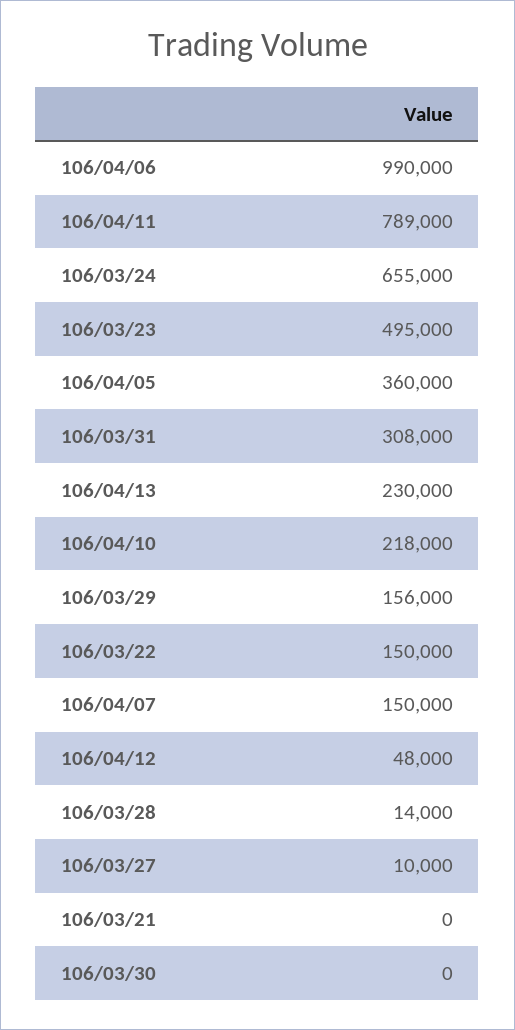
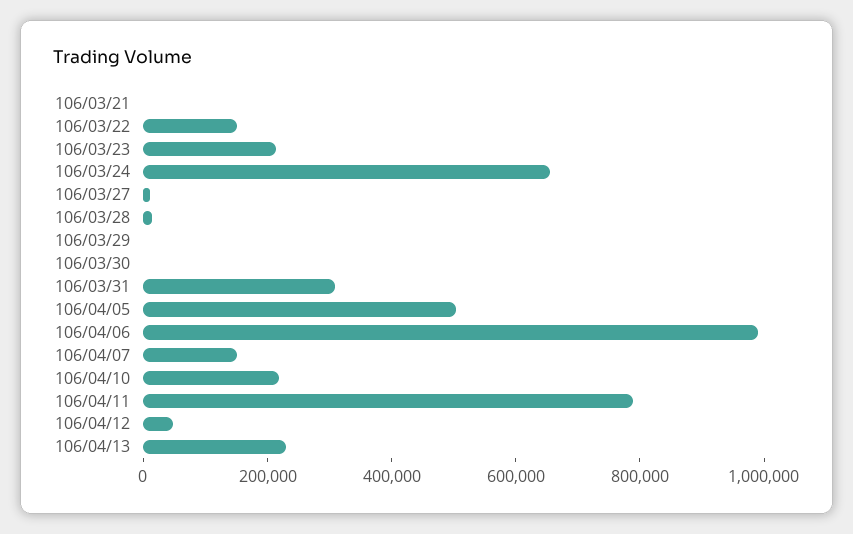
106/03/23: 495000 -> 200000
106/04/05: 360000 -> 500000
106/03/29: 156000 -> 0

